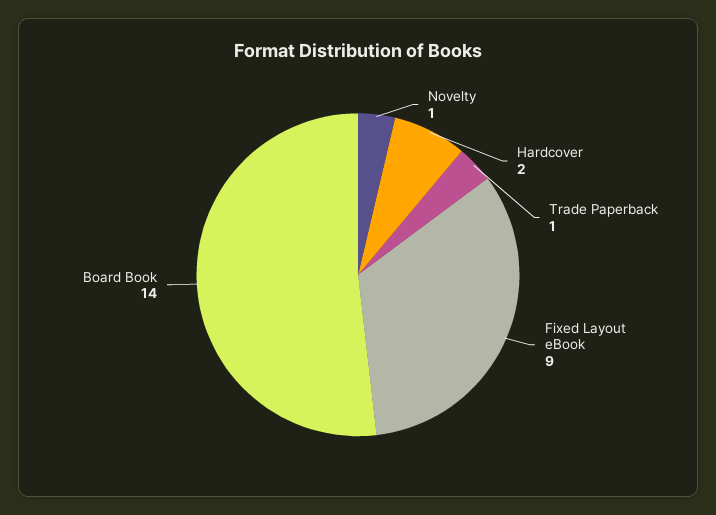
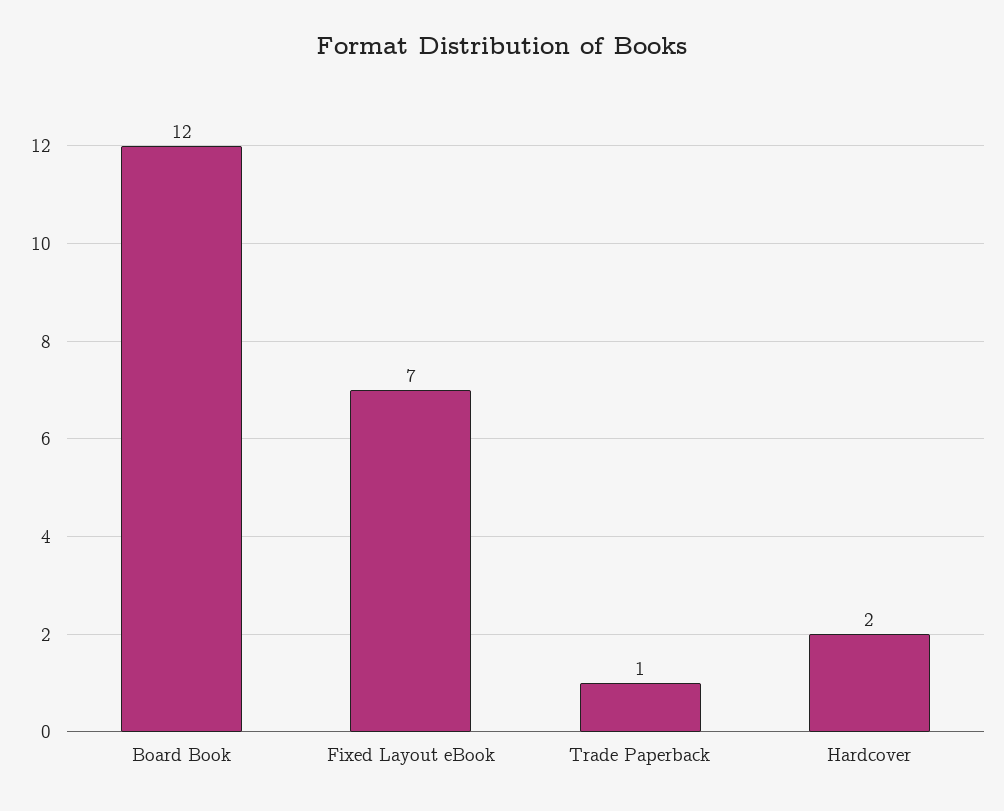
Novelty: 1 -> none
Fixed Layout eBook: 9 -> 7
Board Book: 14 -> 12

